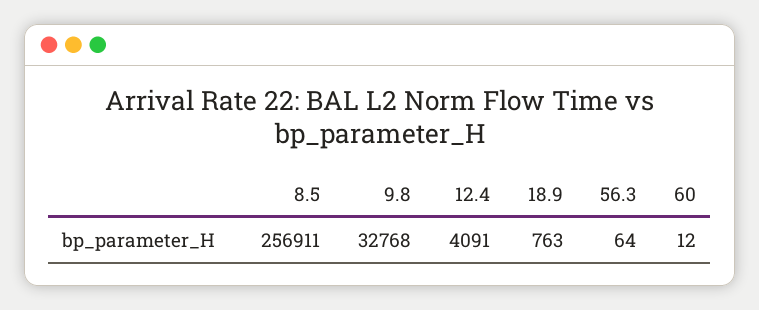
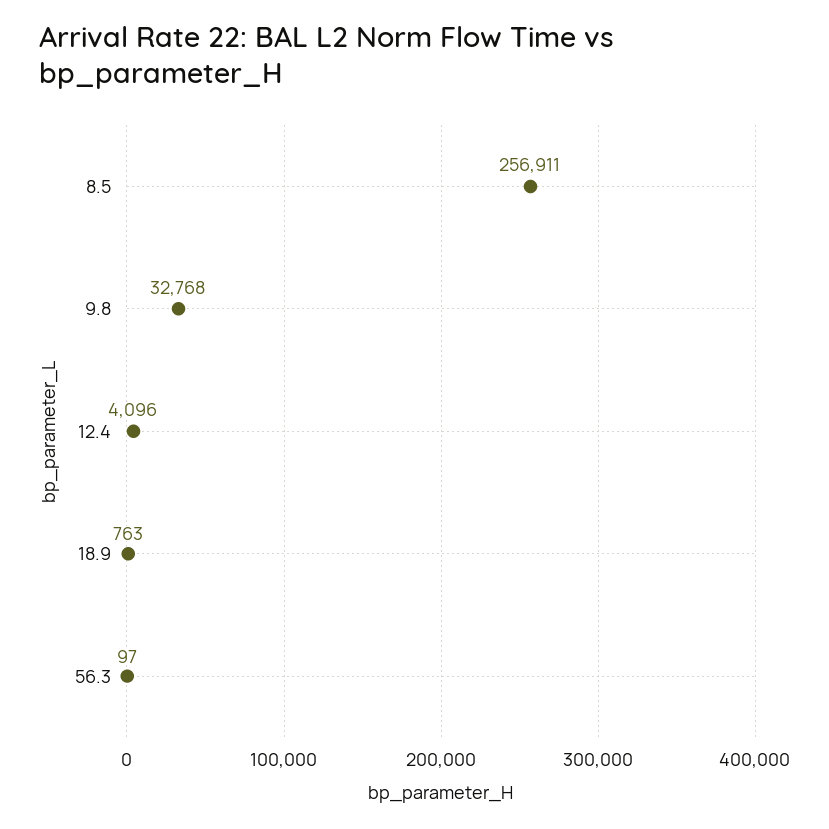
12.4: 4091 -> 4096
56.3: 64 -> 97
60: 12 -> none

